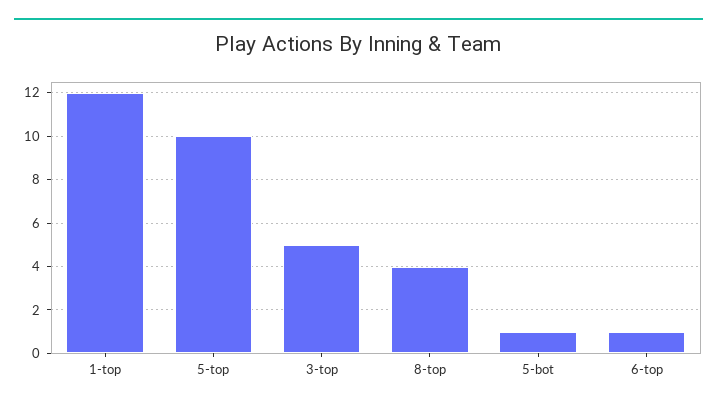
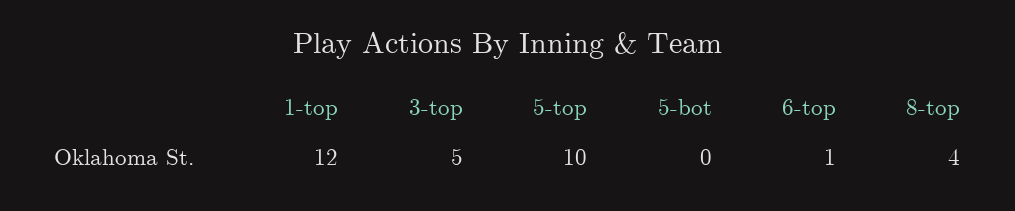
5-bot: 1 -> 0

